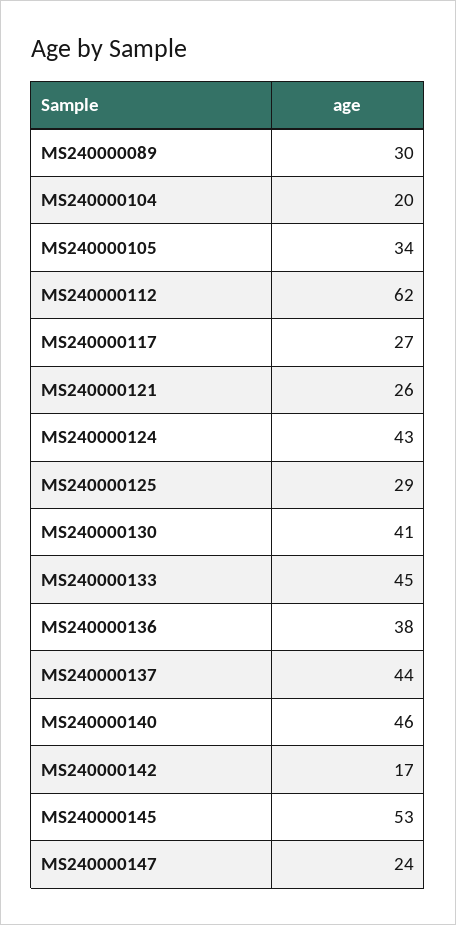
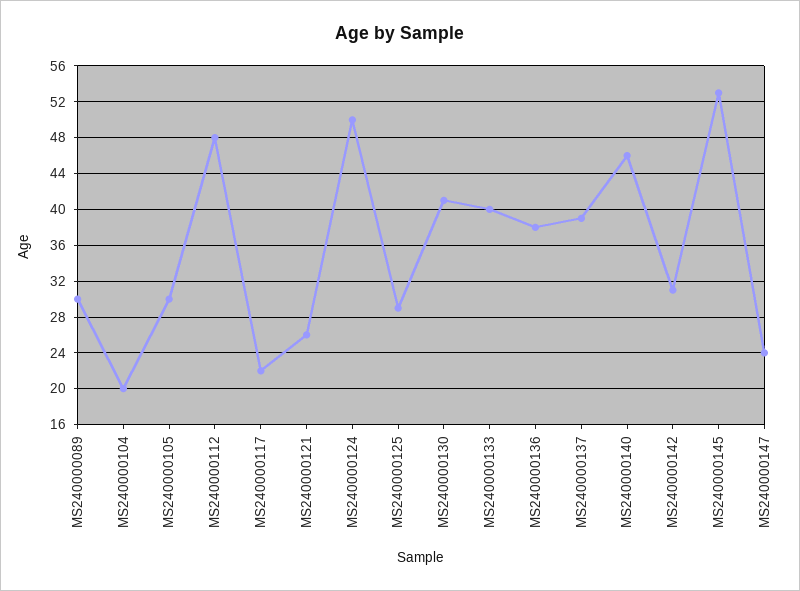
MS240000105: 34 -> 30
MS240000112: 62 -> 48
MS240000117: 27 -> 22
MS240000124: 43 -> 50
MS240000133: 45 -> 40
MS240000137: 44 -> 39
MS240000142: 17 -> 31

